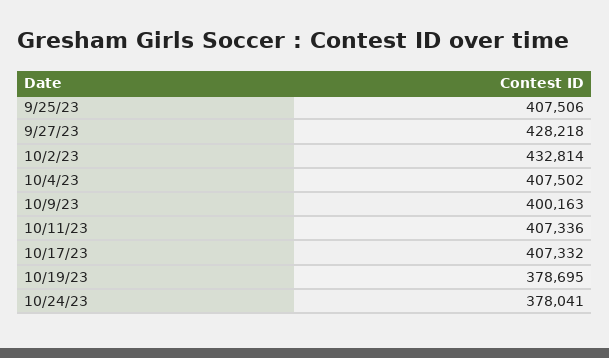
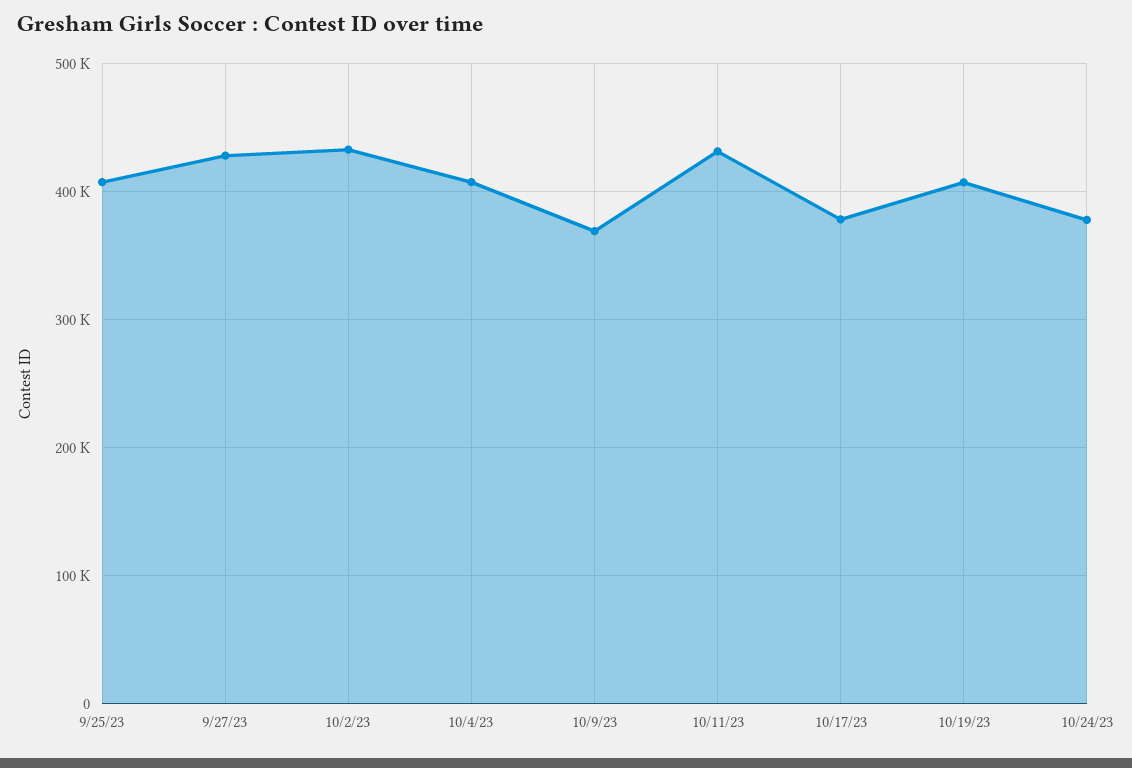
10/9/23: 400163 -> 370000
10/11/23: 407336 -> 430000
10/17/23: 407332 -> 380000
10/19/23: 378695 -> 410000

